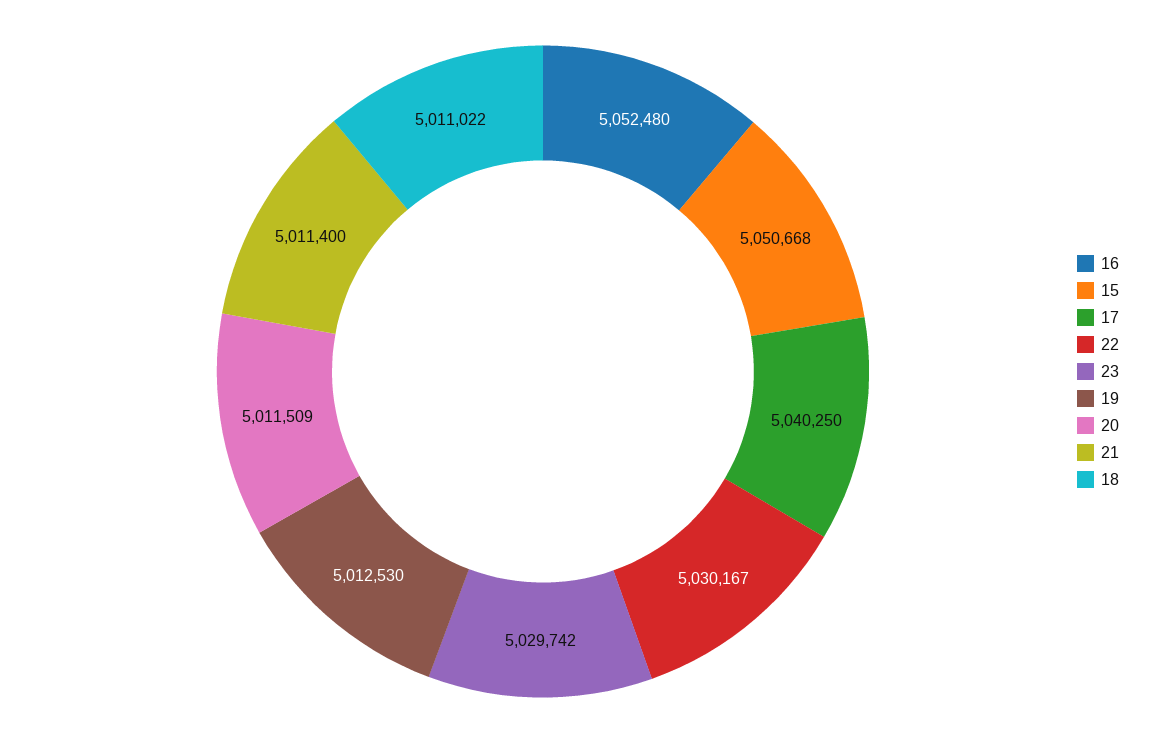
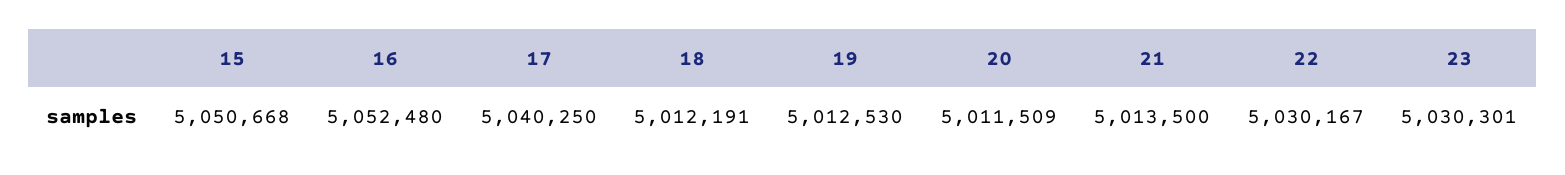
23: 5029742 -> 5030301
21: 5011400 -> 5013500
18: 5011022 -> 5012191

